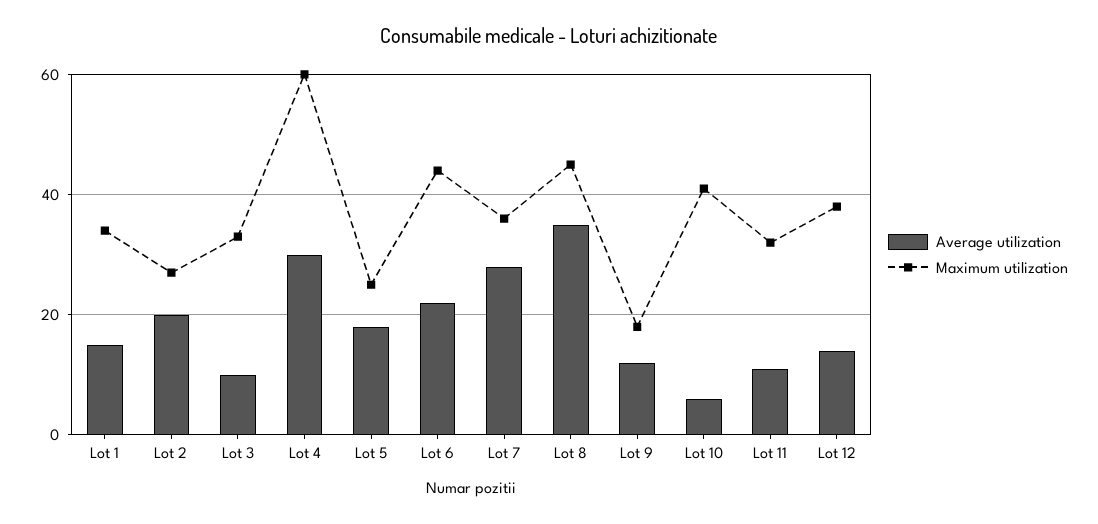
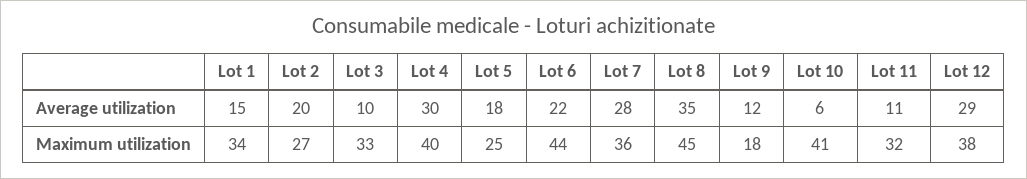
Maximum utilization, Lot 4: 60 -> 40
Average utilization, Lot 12: 15 -> 29

